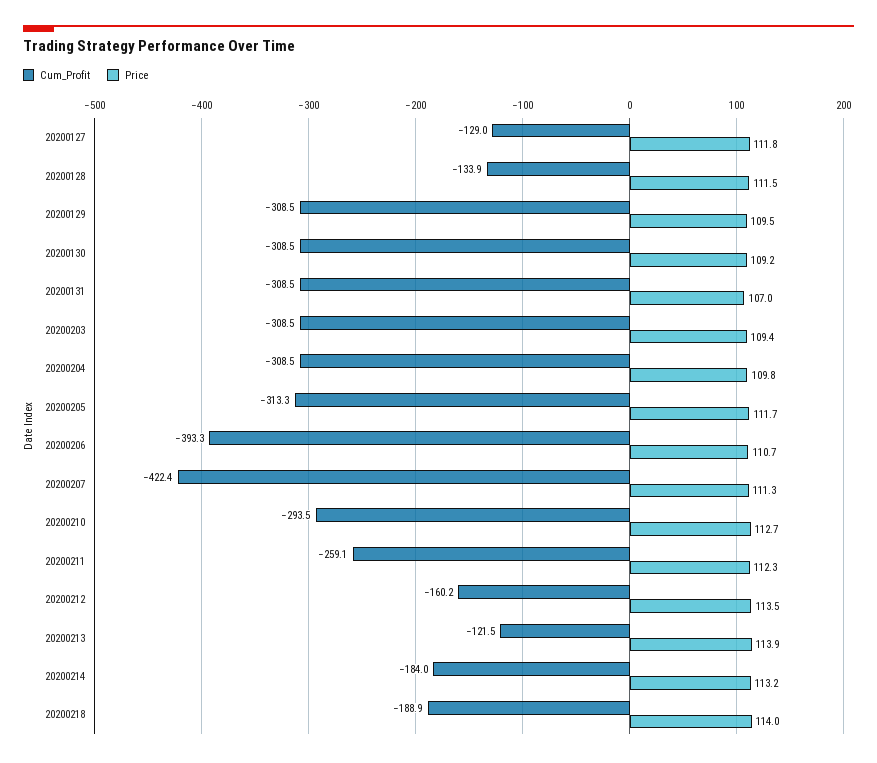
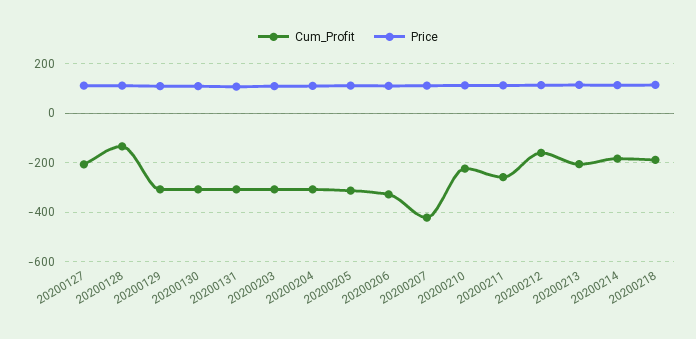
Cum_Profit, 20200127: -129 -> -200
Cum_Profit, 20200206: -393.3 -> -325
Cum_Profit, 20200210: -293.5 -> -225
Cum_Profit, 20200213: -121.5 -> -200

